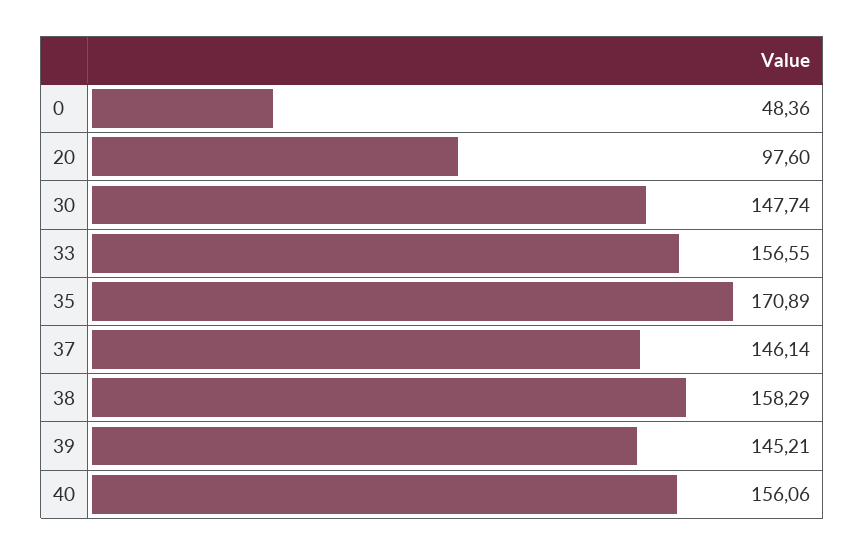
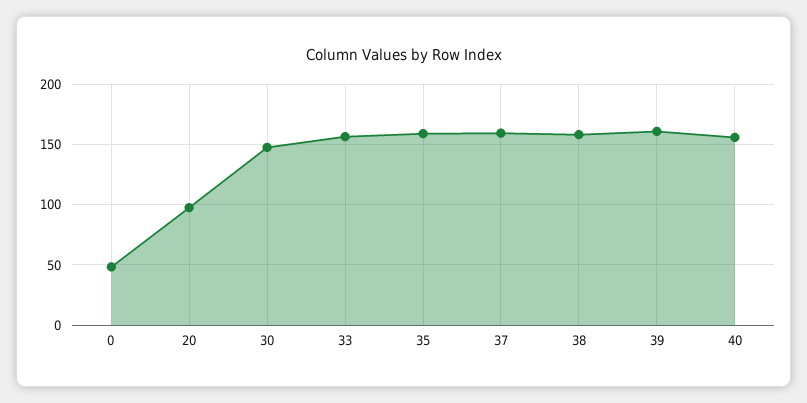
35: 170.89 -> 160
37: 146.14 -> 160
39: 145.21 -> 160

